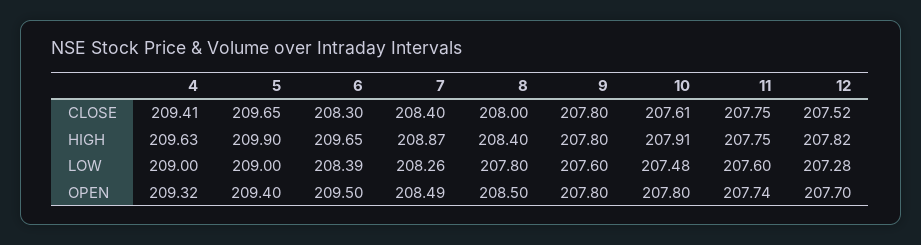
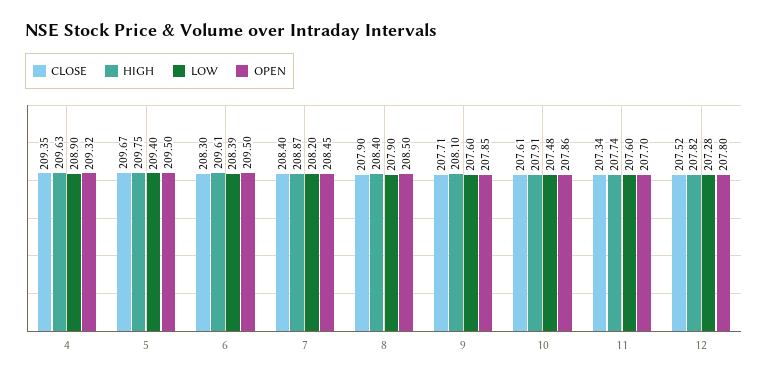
CLOSE, 4: 209.41 -> 209.35
CLOSE, 5: 209.65 -> 209.67
CLOSE, 8: 208 -> 207.9
CLOSE, 9: 207.8 -> 207.71
CLOSE, 11: 207.75 -> 207.34
HIGH, 5: 209.9 -> 209.75
HIGH, 6: 209.65 -> 209.61
HIGH, 9: 207.8 -> 208.1
HIGH, 11: 207.75 -> 207.74
LOW, 4: 209 -> 208.9
LOW, 5: 209 -> 209.4
LOW, 7: 208.26 -> 208.2
LOW, 8: 207.8 -> 207.9
OPEN, 5: 209.4 -> 209.5
OPEN, 7: 208.49 -> 208.45
OPEN, 9: 207.8 -> 207.85
OPEN, 10: 207.8 -> 207.86
OPEN, 11: 207.74 -> 207.7
OPEN, 12: 207.7 -> 207.8

